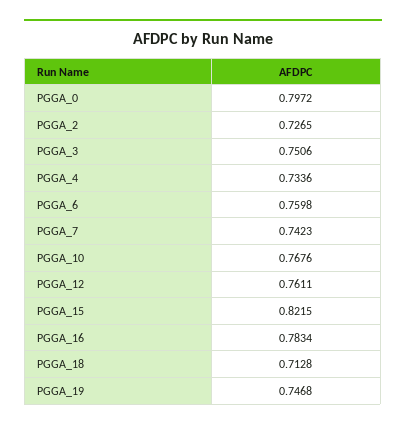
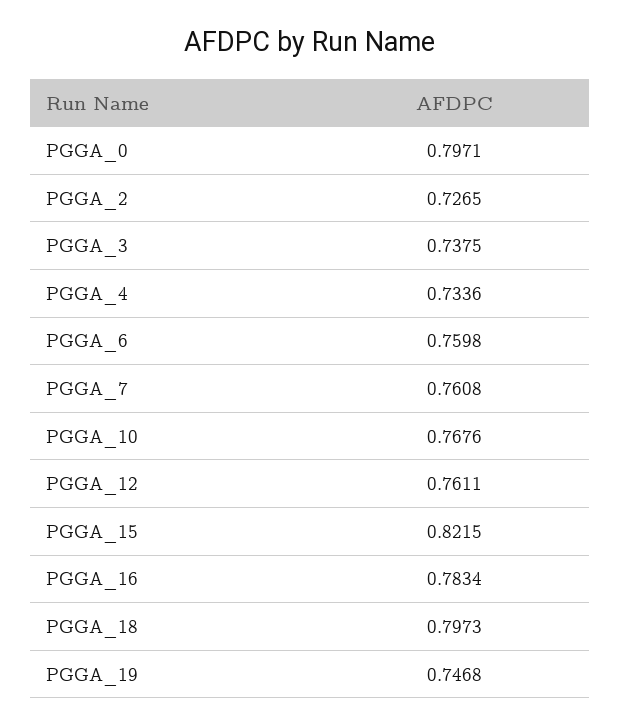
PGGA_0: 0.7972 -> 0.7971
PGGA_3: 0.7506 -> 0.7375
PGGA_7: 0.7423 -> 0.7608
PGGA_18: 0.7128 -> 0.7973

